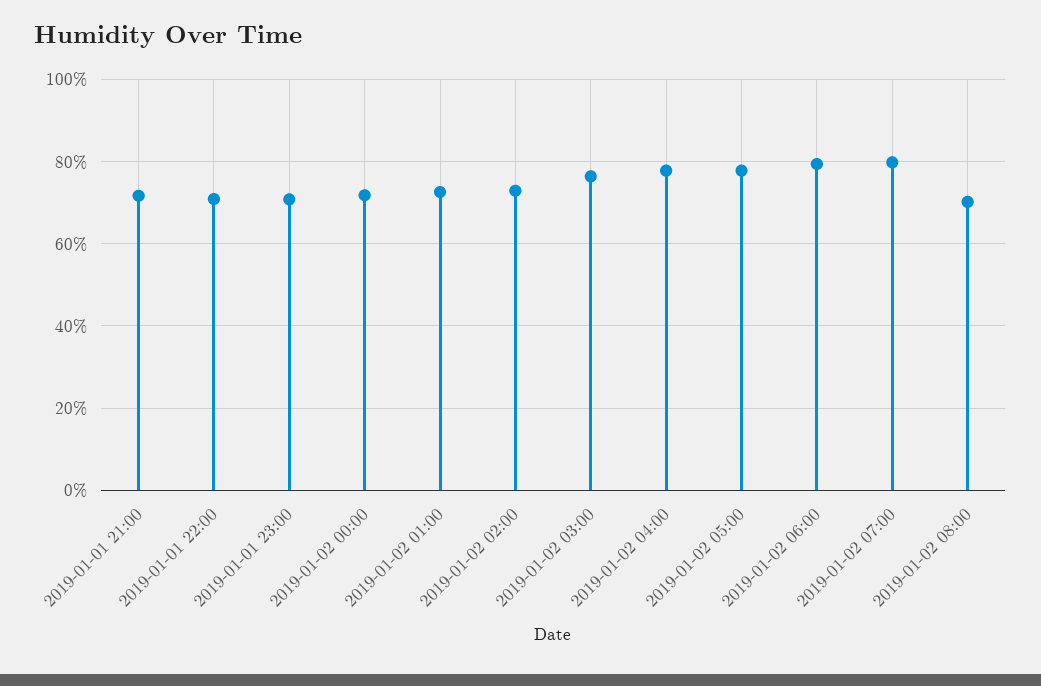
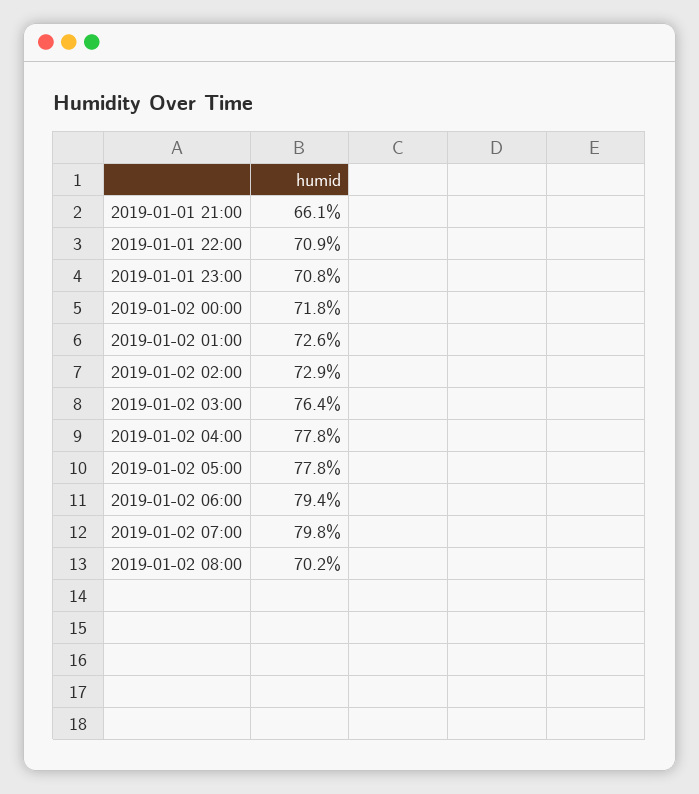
2019-01-01 21:00: 72 -> 66.1

